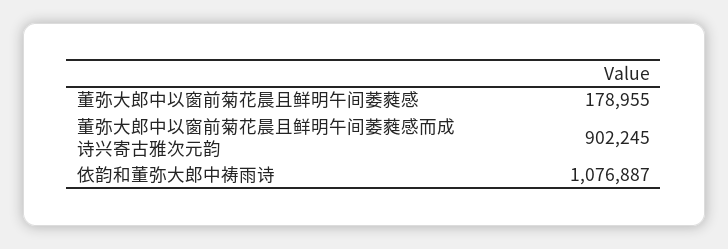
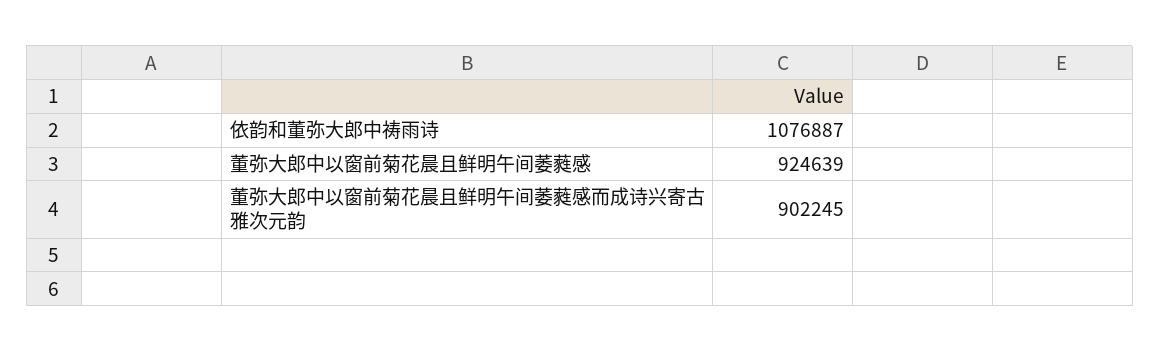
董弥大郎中以窗前菊花晨且鲜明午间萎蕤感: 178955 -> 924639

